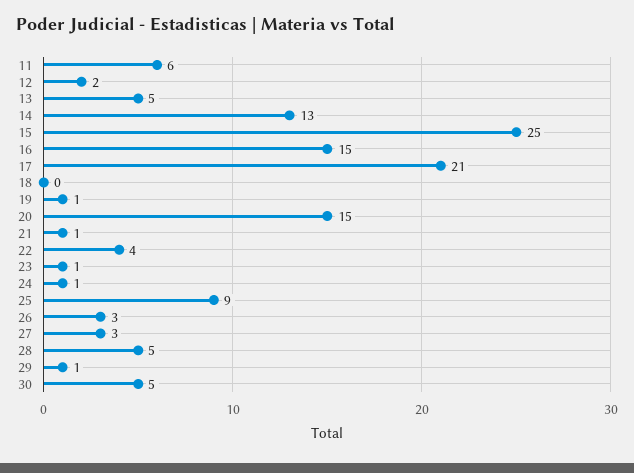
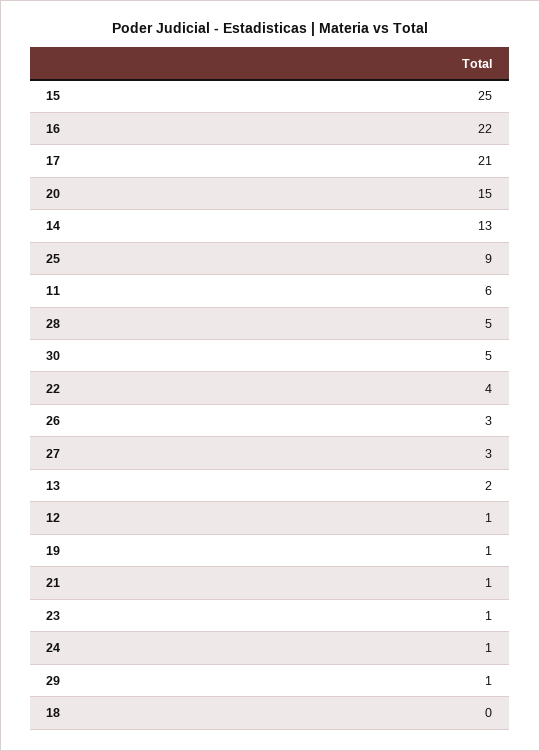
12: 2 -> 1
13: 5 -> 2
16: 15 -> 22

